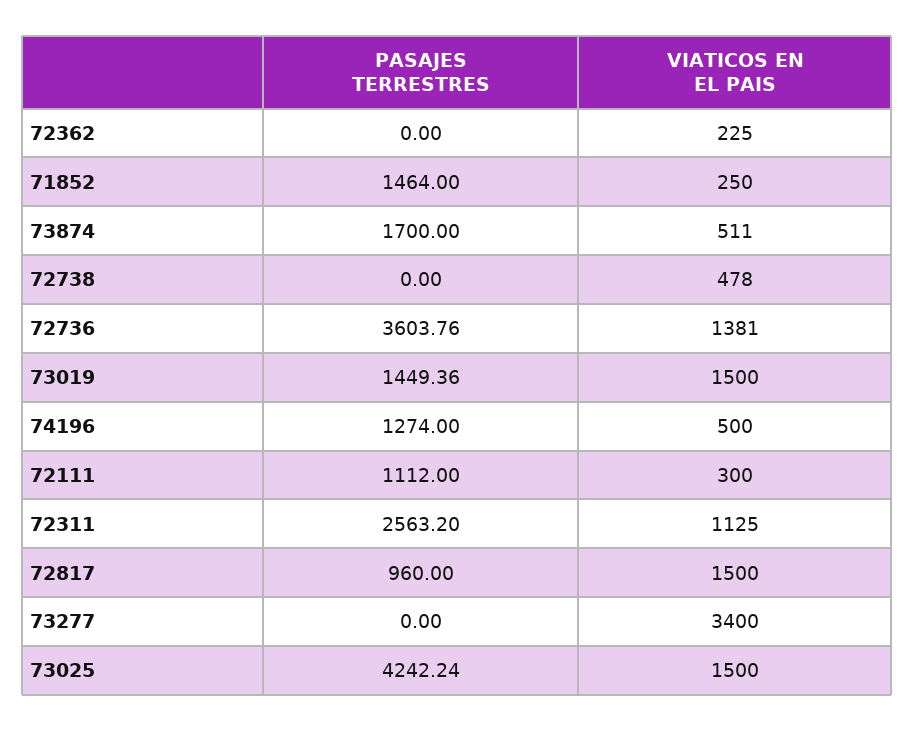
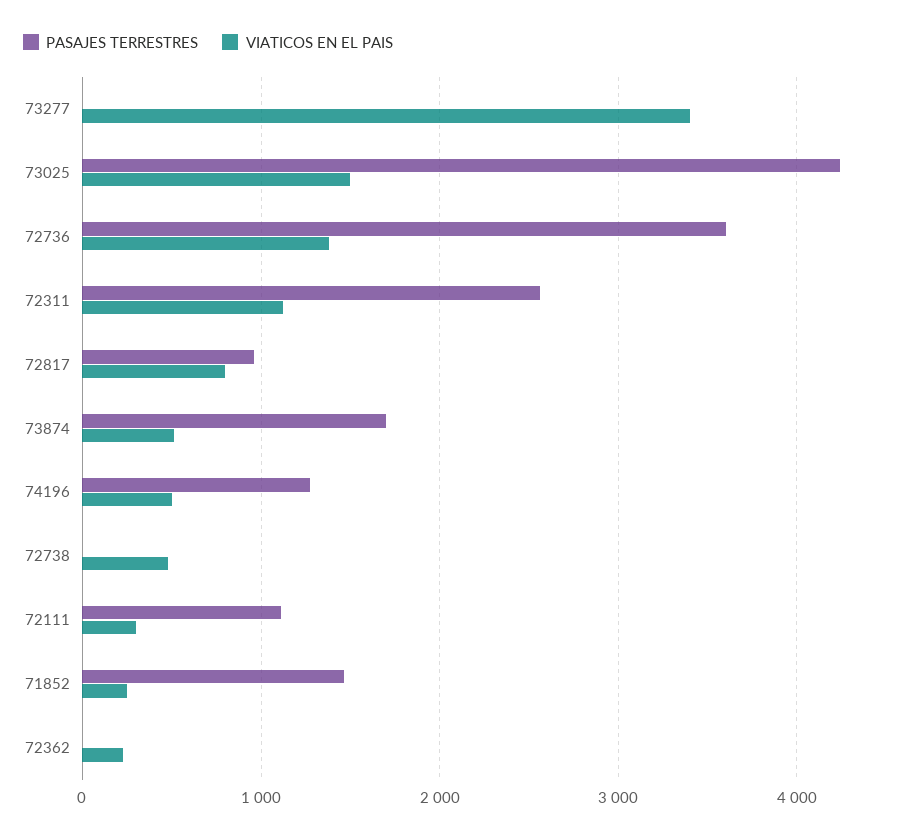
PASAJES TERRESTRES, 73019: 1449.36 -> none
VIATICOS EN EL PAIS, 73019: 1500 -> none
VIATICOS EN EL PAIS, 72817: 1500 -> 800

